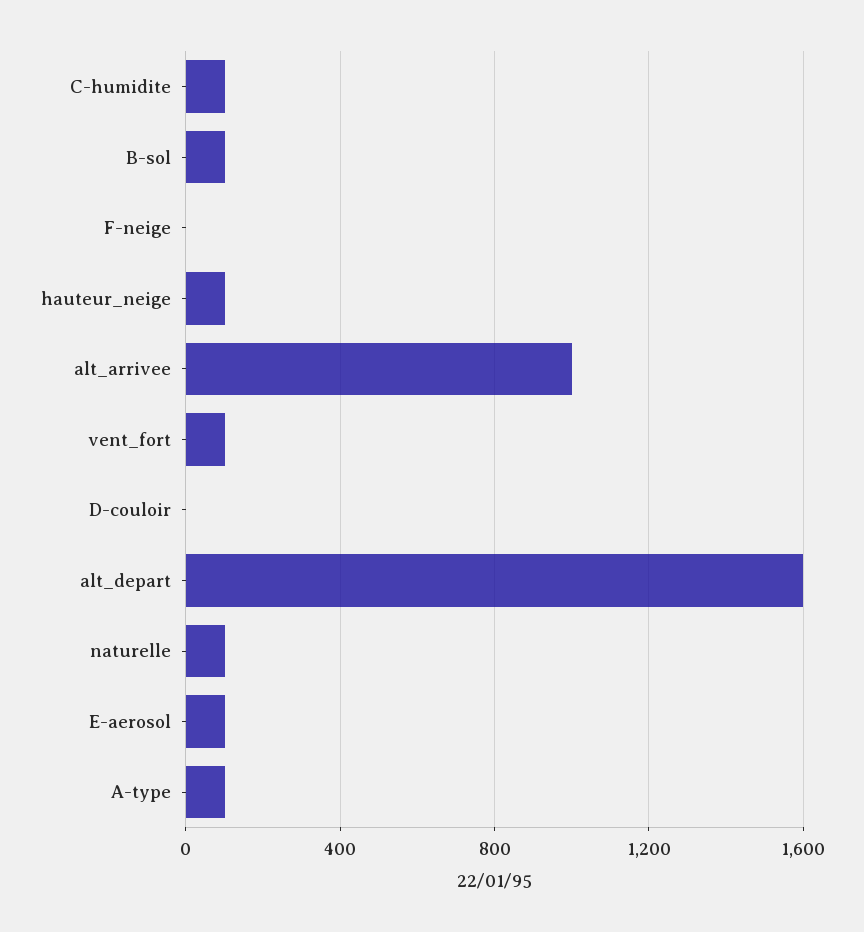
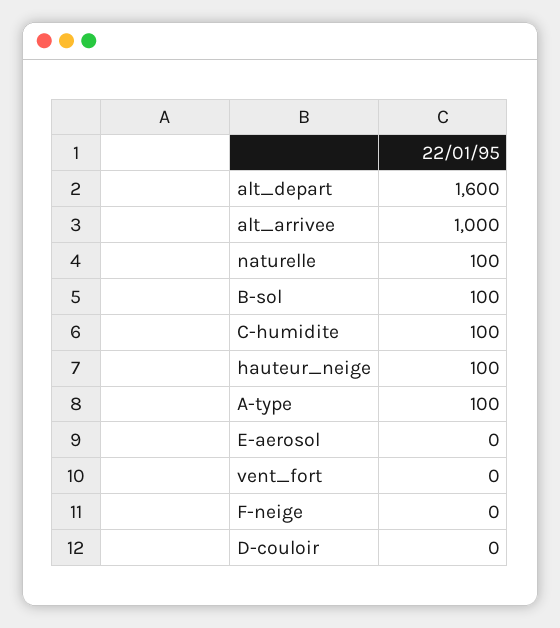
vent_fort: 100 -> 0
E-aerosol: 100 -> 0

